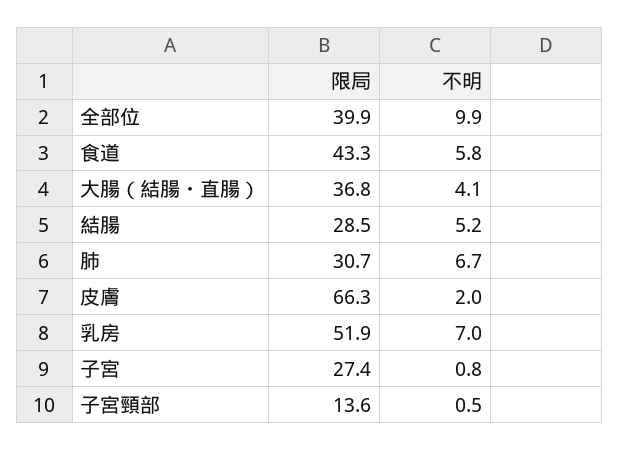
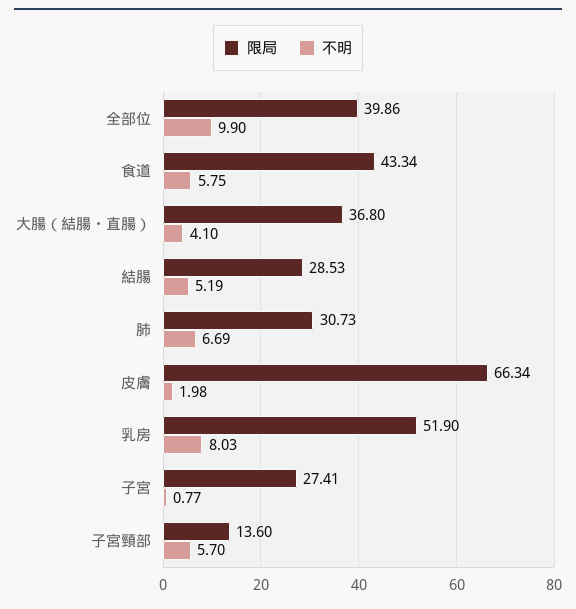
不明, 乳房: 7 -> 8.03
不明, 子宮頸部: 0.5 -> 5.7

